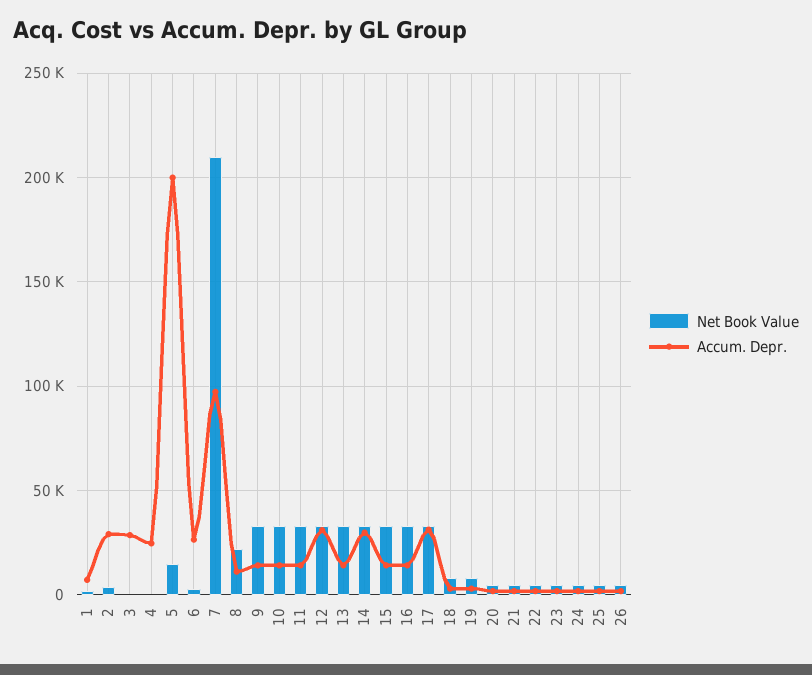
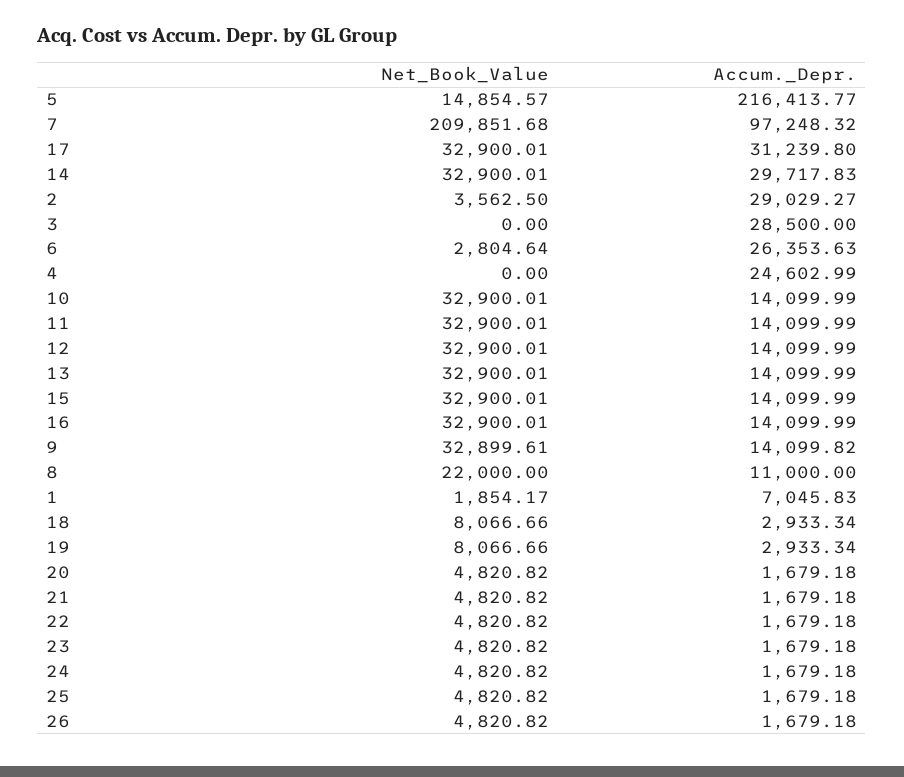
Accum. Depr., 5: 200000 -> 216413.77
Accum. Depr., 12: 30000 -> 14099.99

